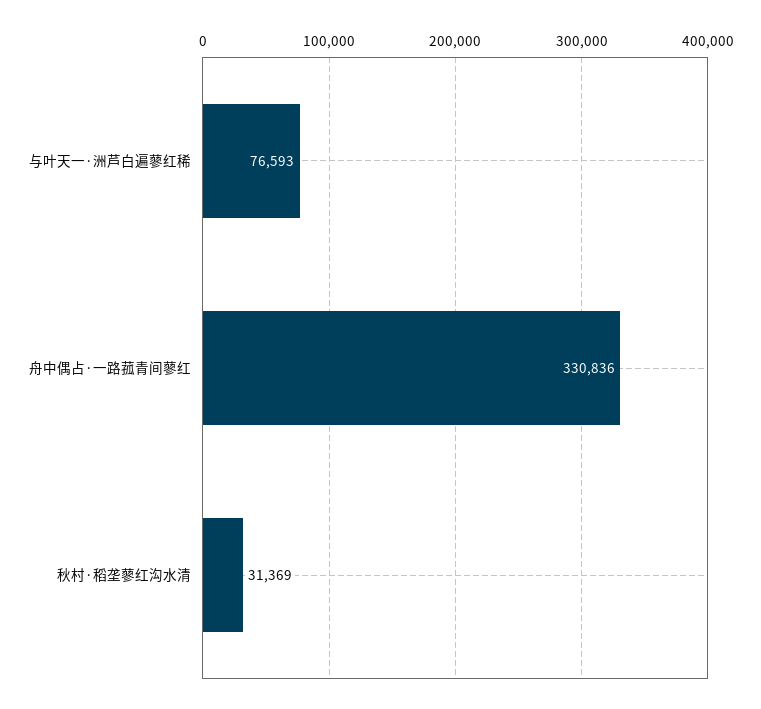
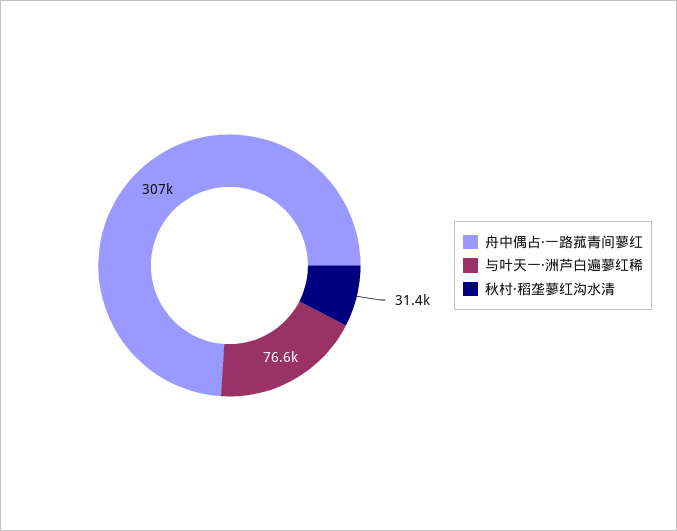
舟中偶占·一路菰青间蓼红: 330836 -> 307000

